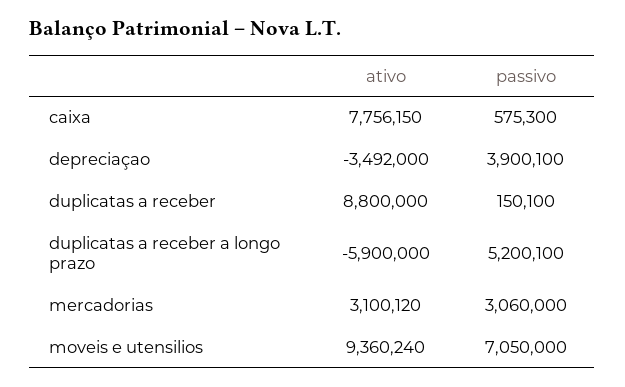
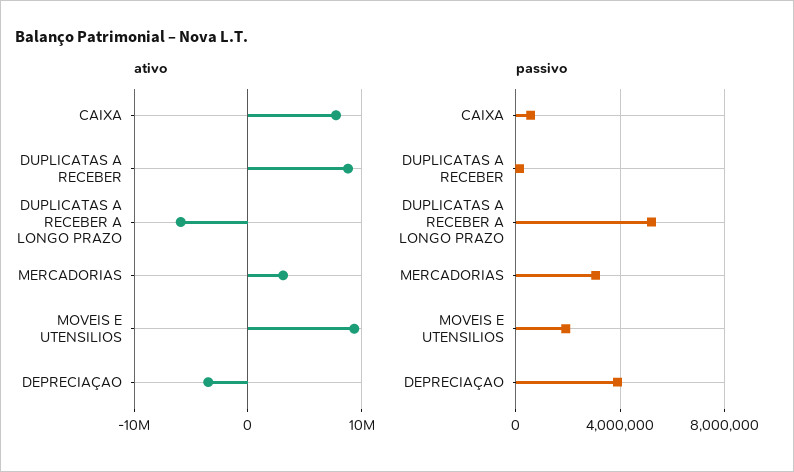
passivo, moveis e utensilios: 7050000 -> 2000000

